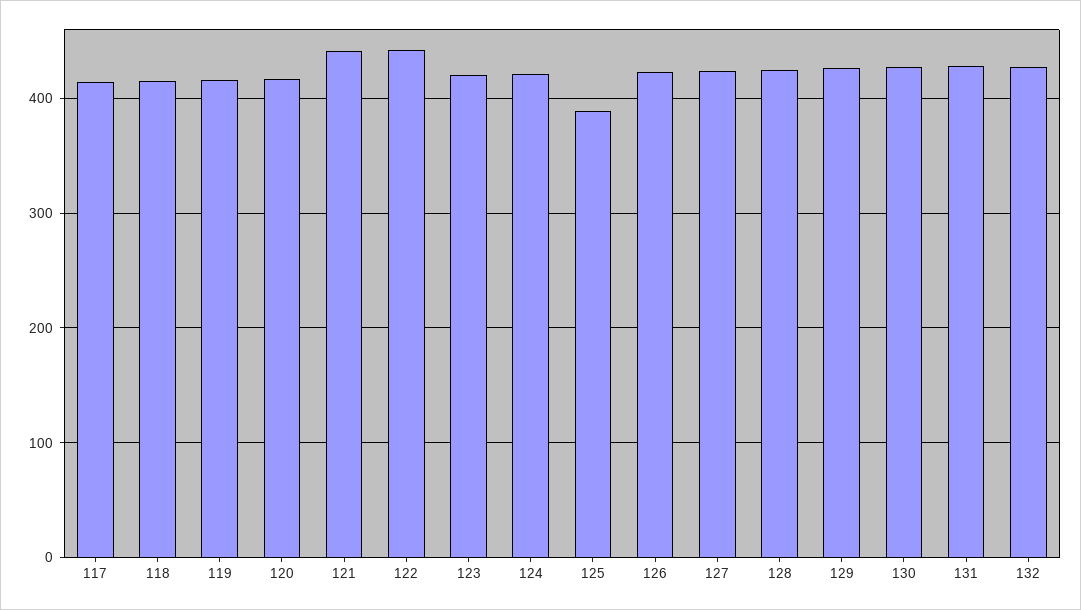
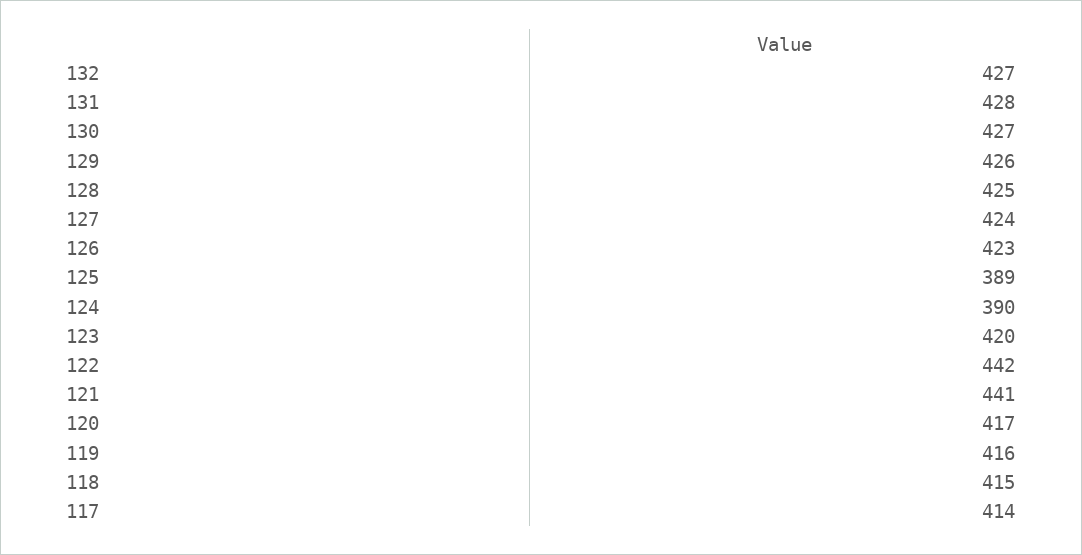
124: 420 -> 390

